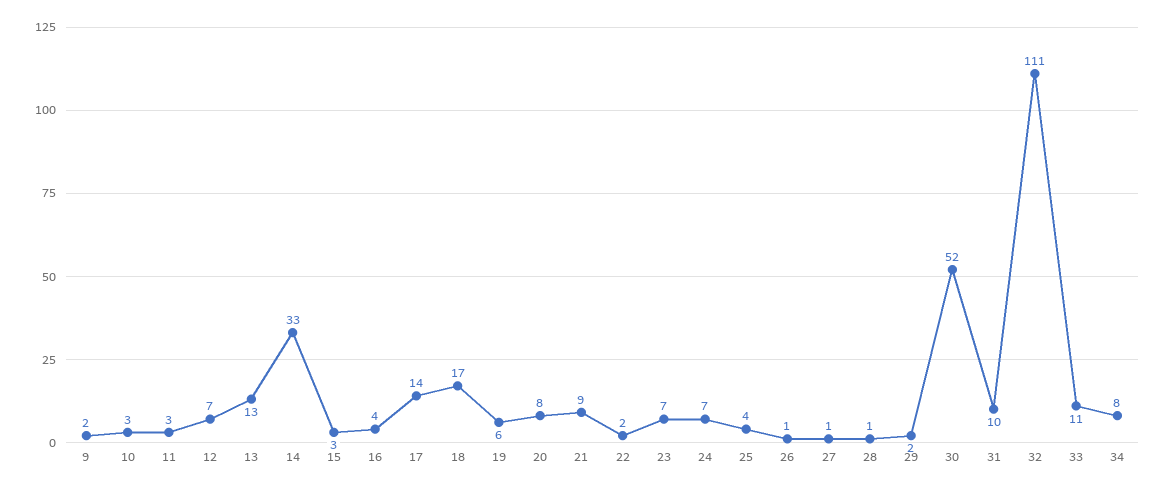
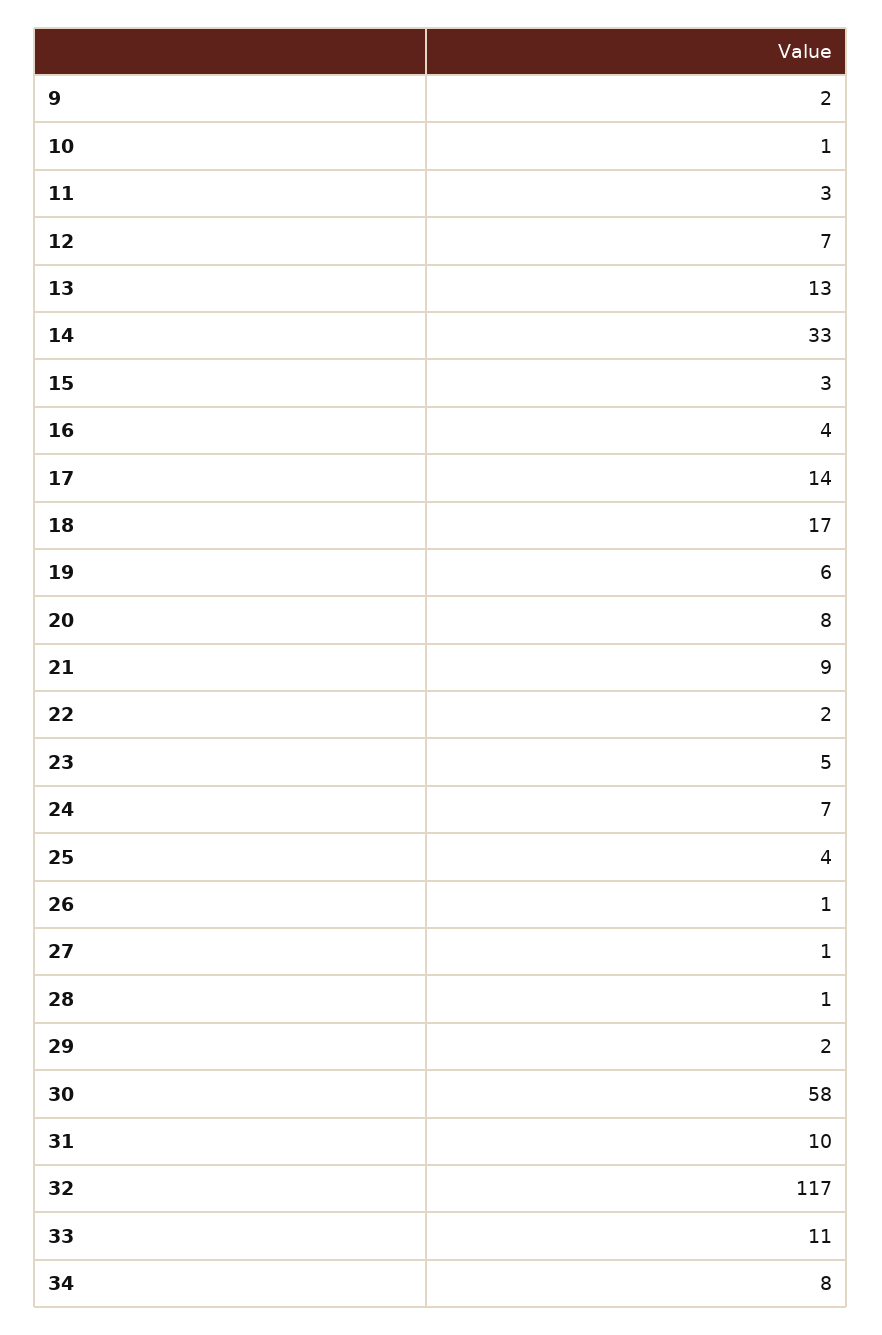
10: 3 -> 1
23: 7 -> 5
30: 52 -> 58
32: 111 -> 117

